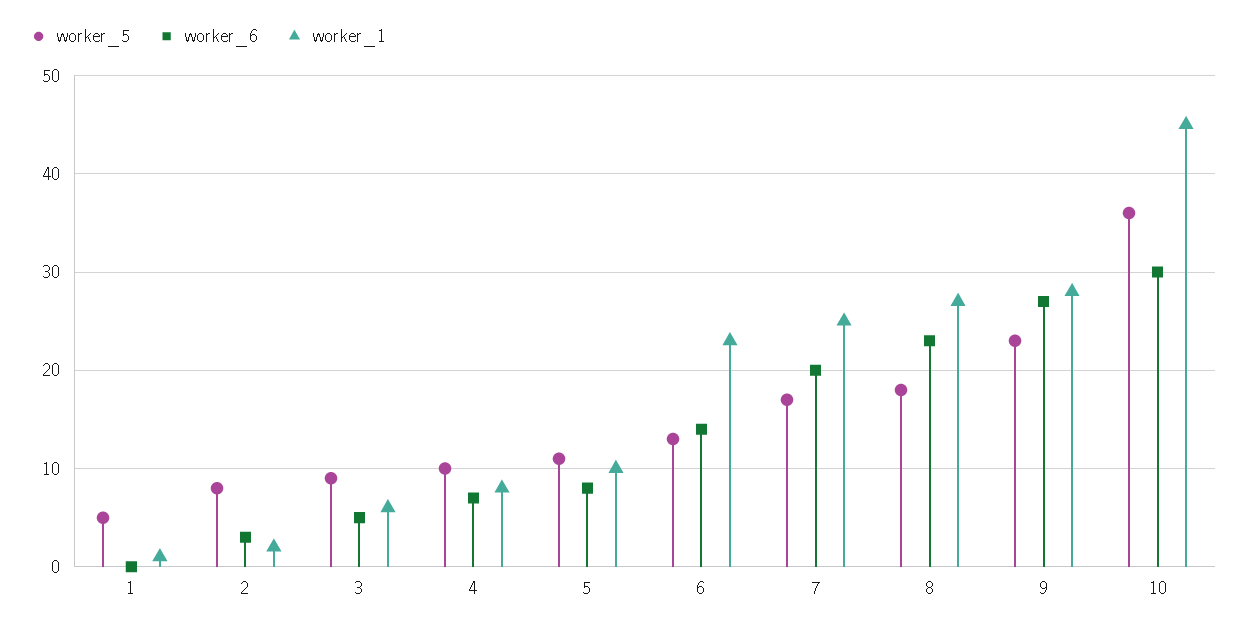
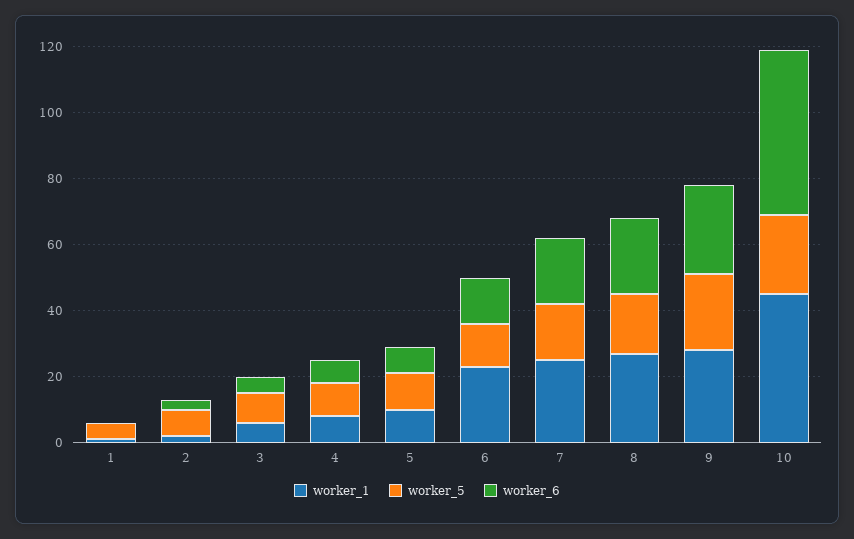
worker_5, 10: 36 -> 25
worker_6, 10: 30 -> 50

